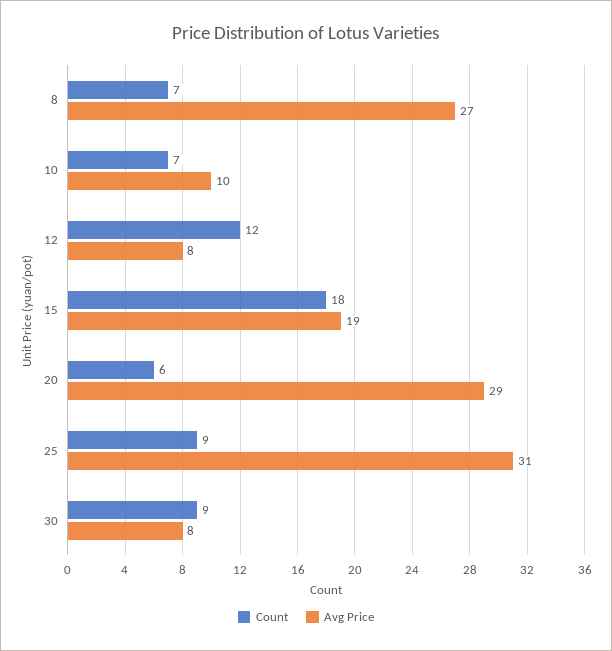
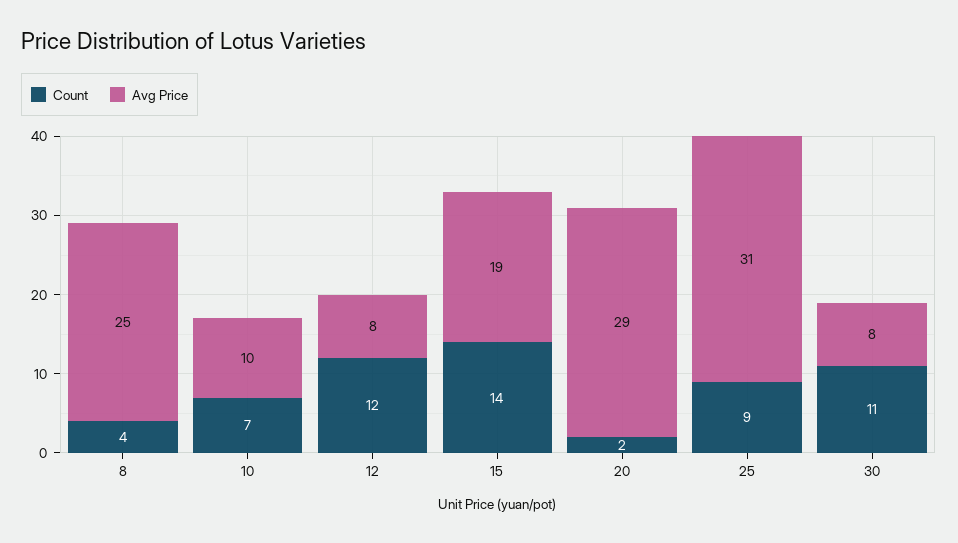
Count, 8: 7 -> 4
Avg Price, 8: 27 -> 25
Count, 15: 18 -> 14
Count, 20: 6 -> 2
Count, 30: 9 -> 11

